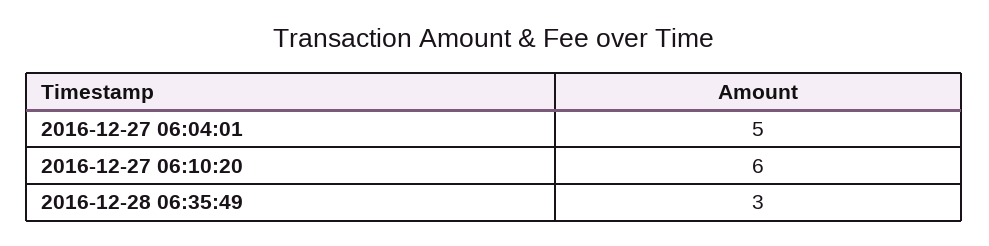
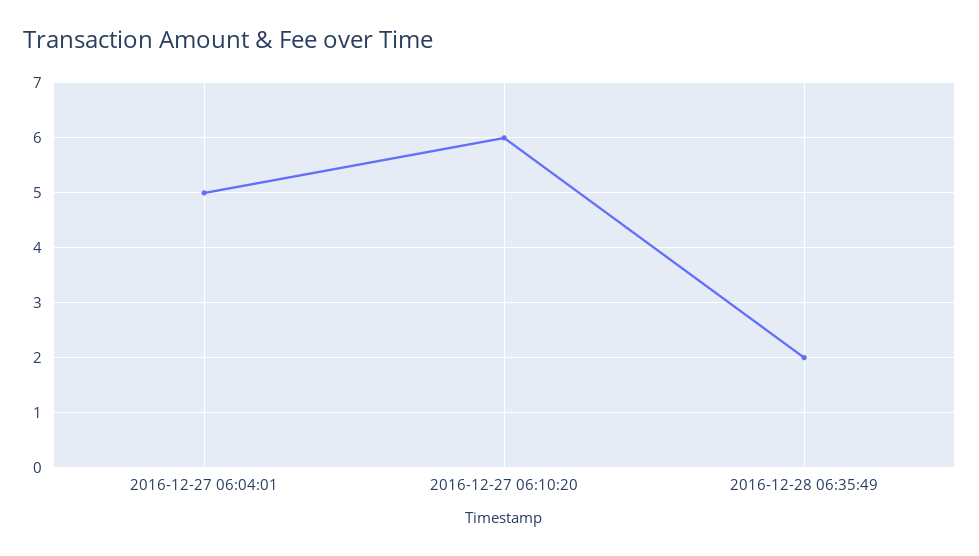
2016-12-28 06:35:49: 3 -> 2

